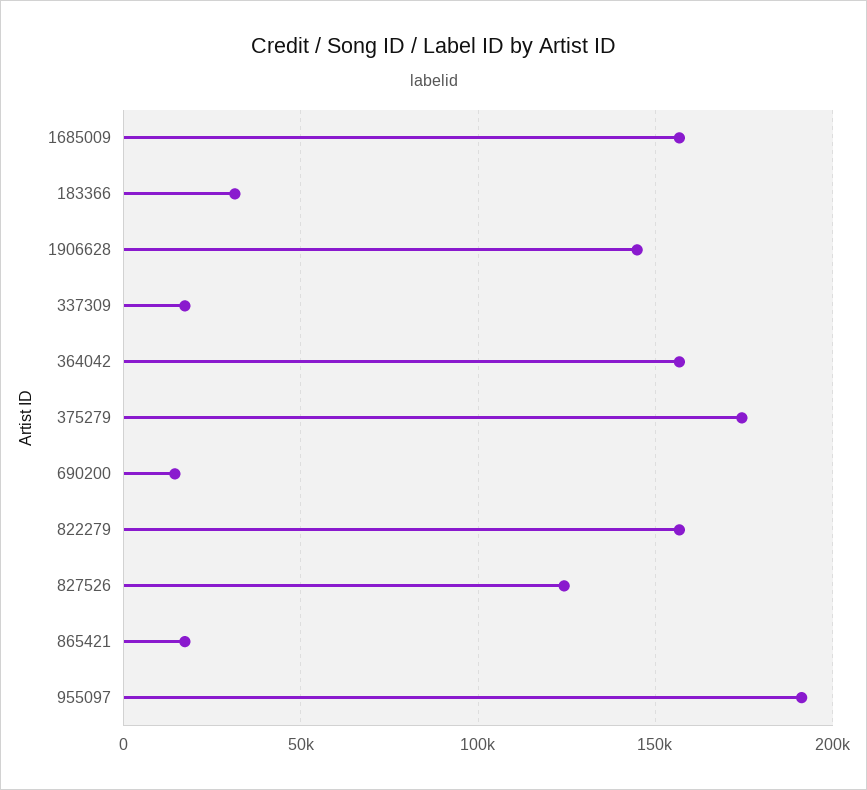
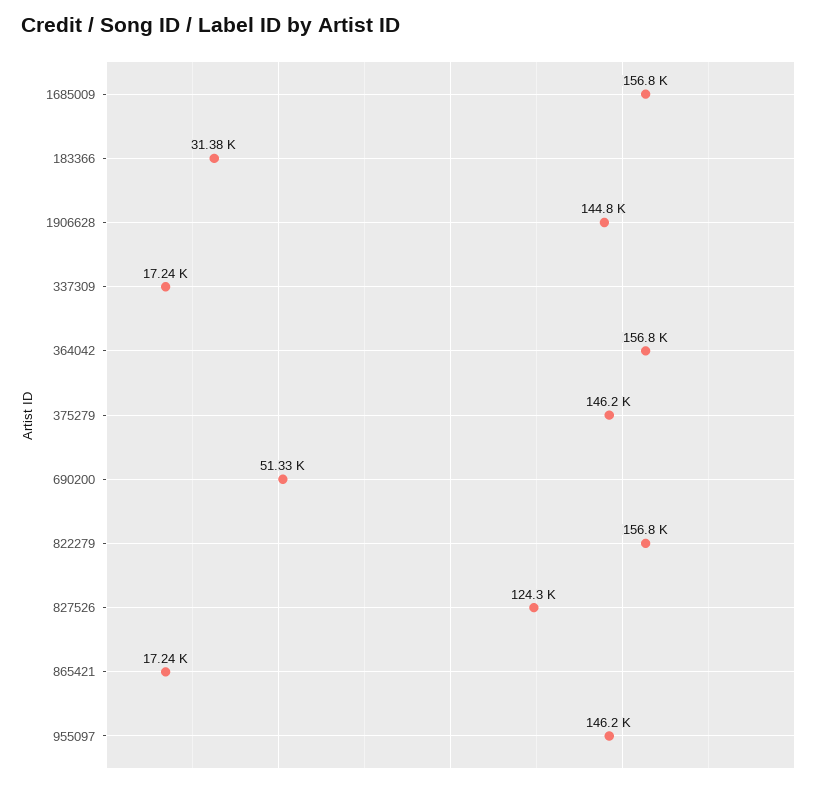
375279: 175000 -> 146200
690200: 15000 -> 51330
955097: 190000 -> 146200

